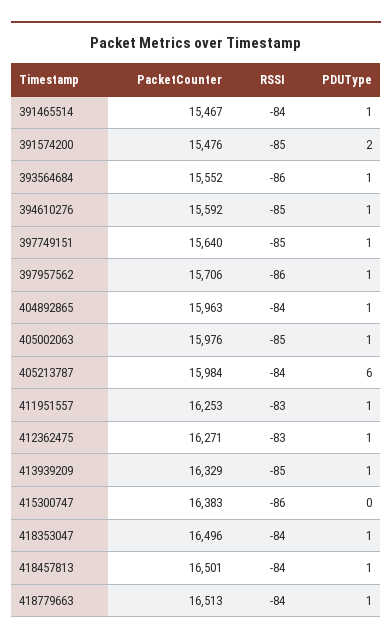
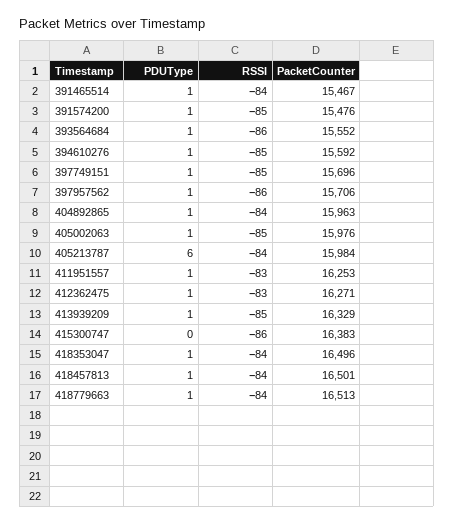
PDUType, 391574200: 2 -> 1
PacketCounter, 397749151: 15640 -> 15696

